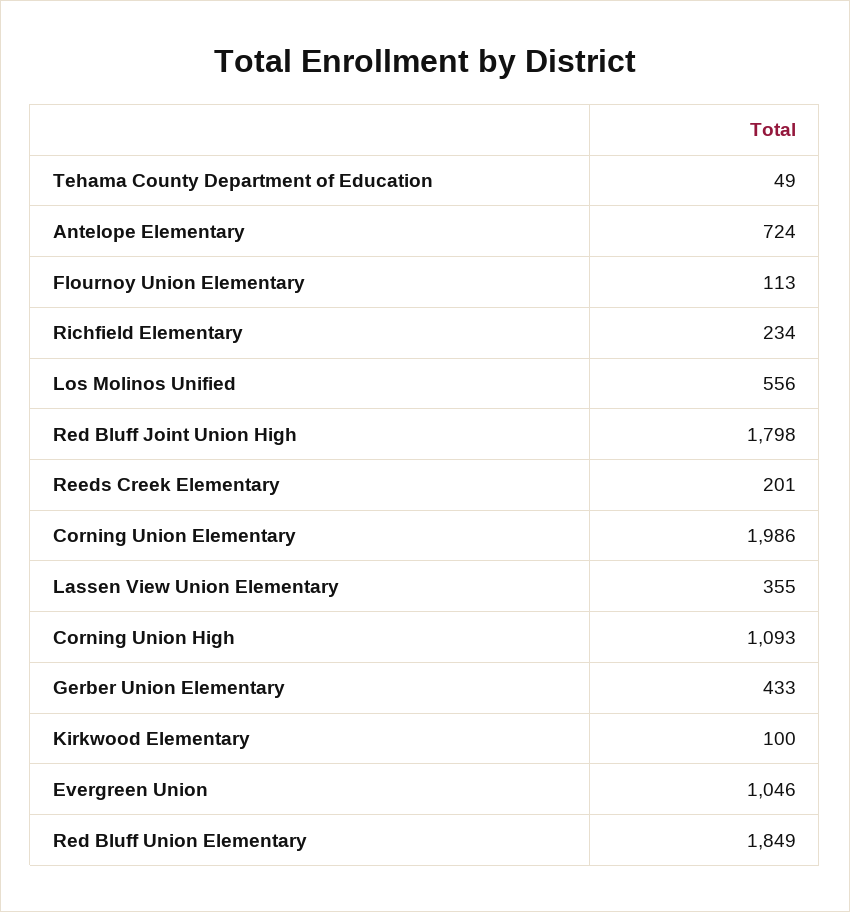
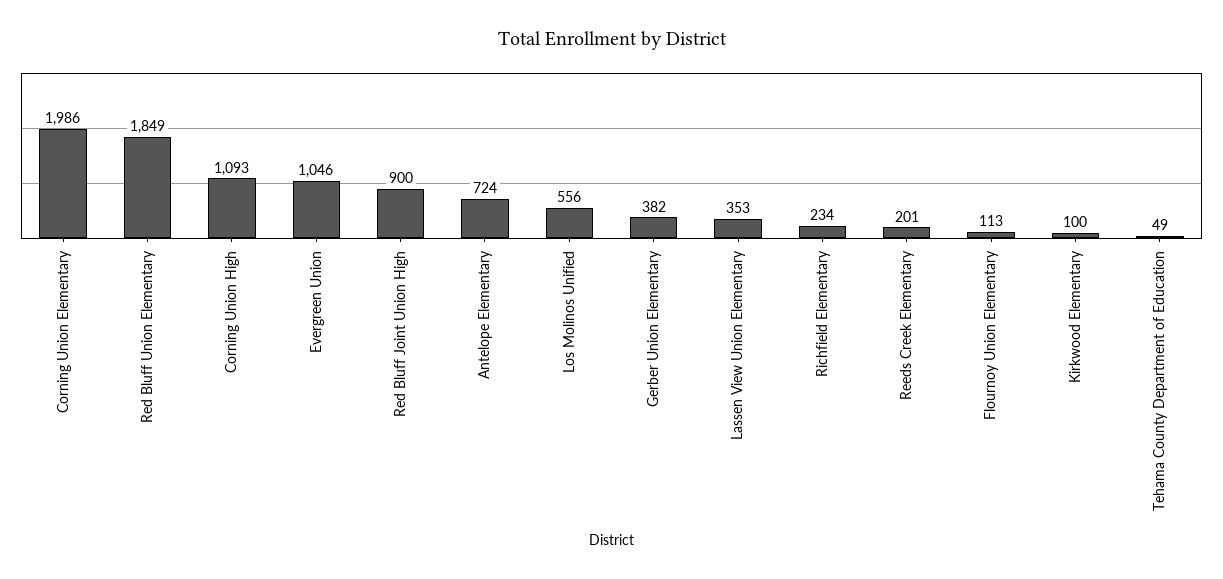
Red Bluff Joint Union High: 1798 -> 900
Lassen View Union Elementary: 355 -> 353
Gerber Union Elementary: 433 -> 382

